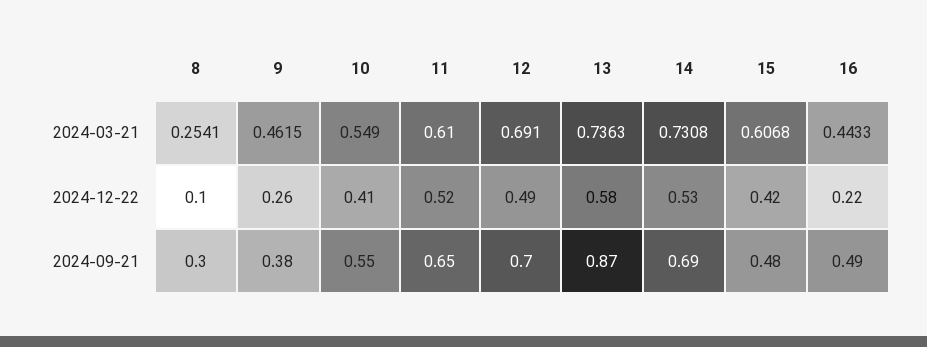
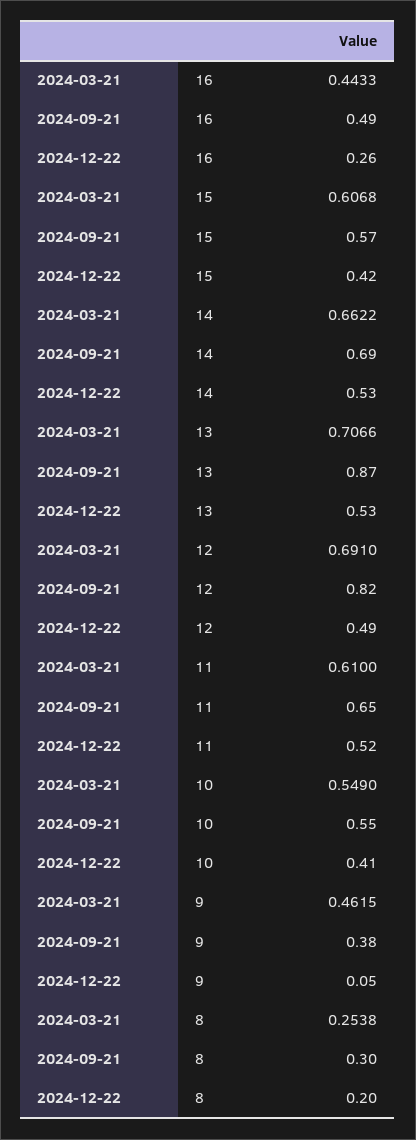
8, 2024-03-21: 0.2541 -> 0.2538
13, 2024-03-21: 0.7363 -> 0.7066
14, 2024-03-21: 0.7308 -> 0.6622
8, 2024-12-22: 0.1 -> 0.2
9, 2024-12-22: 0.26 -> 0.05
13, 2024-12-22: 0.58 -> 0.53
16, 2024-12-22: 0.22 -> 0.26
12, 2024-09-21: 0.7 -> 0.82
15, 2024-09-21: 0.48 -> 0.57

